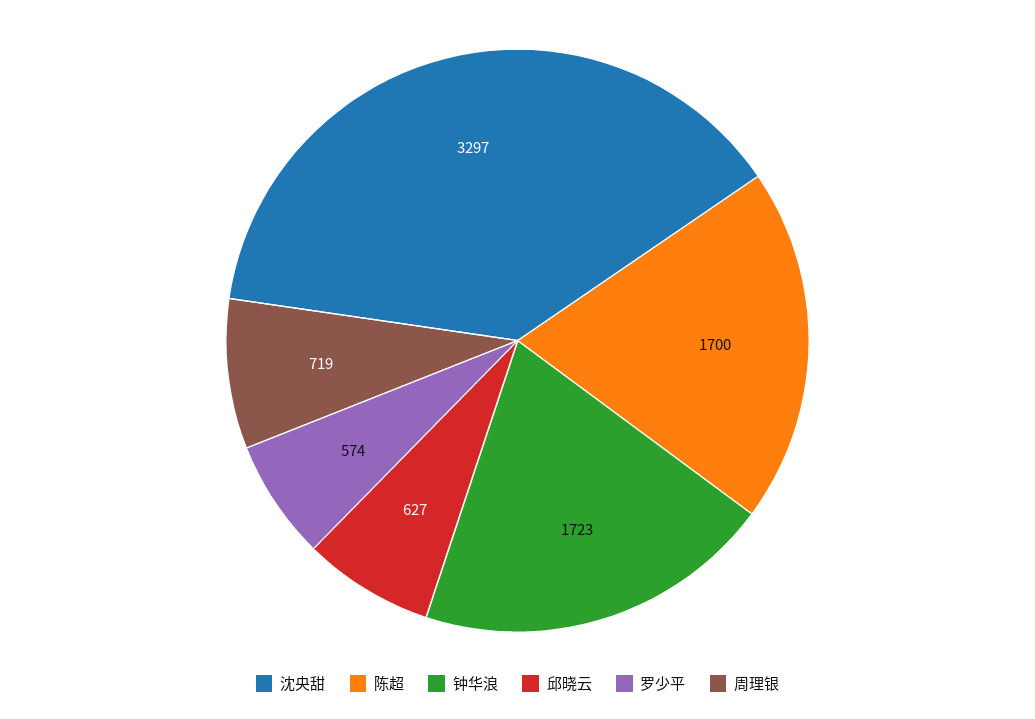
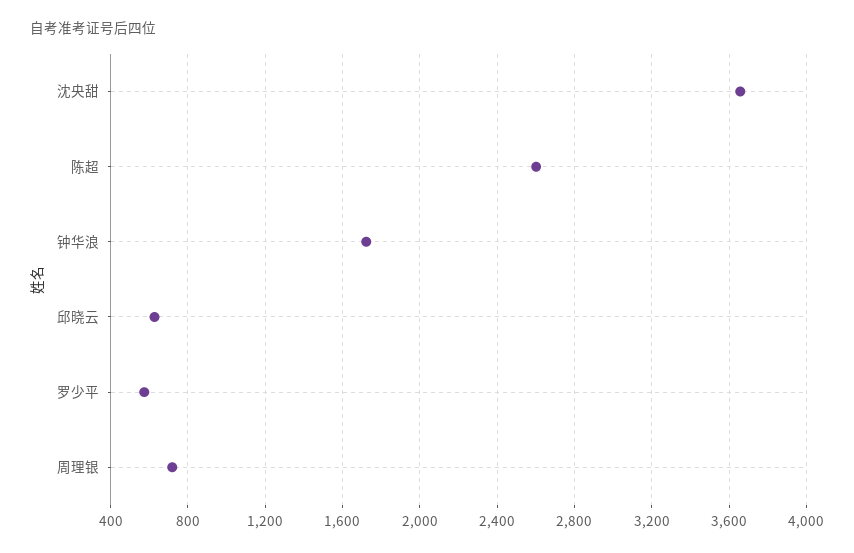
沈央甜: 3297 -> 3650
陈超: 1700 -> 2600

